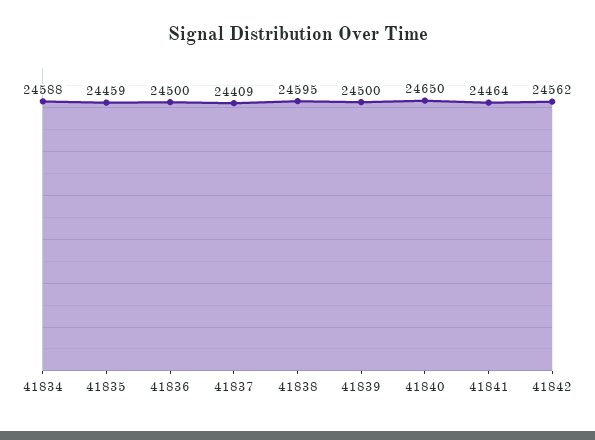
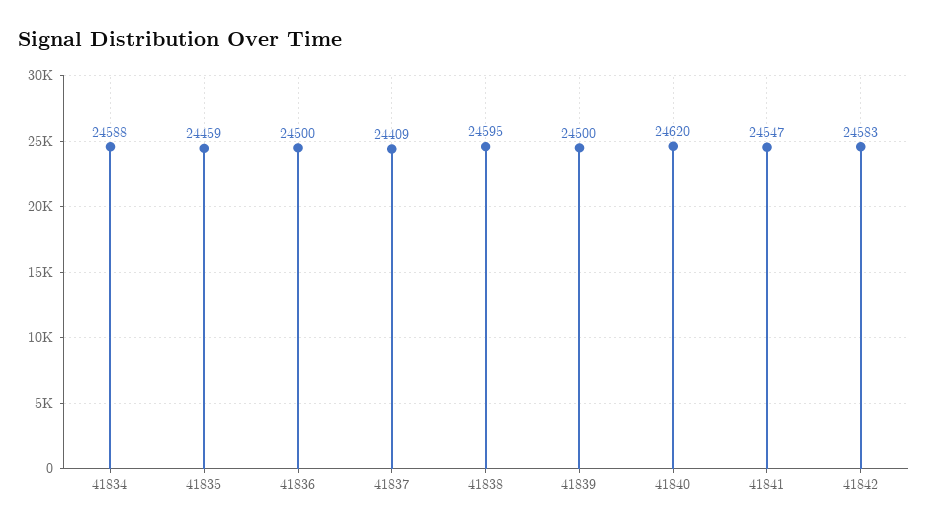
41840: 24650 -> 24620
41841: 24464 -> 24547
41842: 24562 -> 24583

